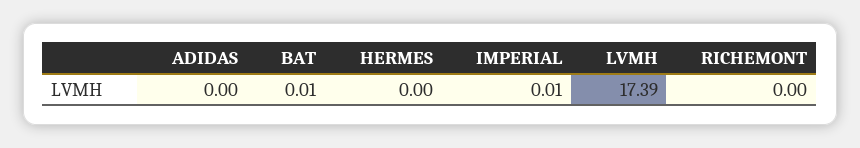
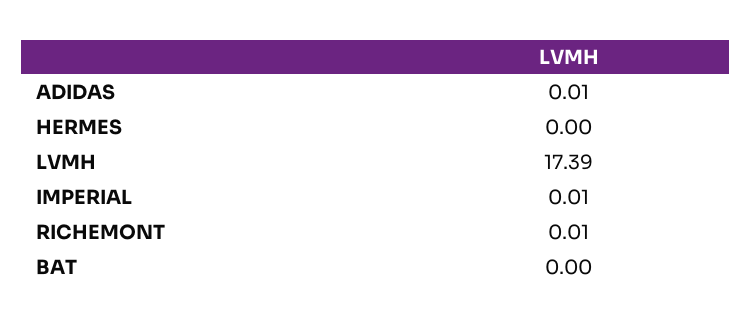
ADIDAS: 0 -> 0.01
BAT: 0.01 -> 0
RICHEMONT: 0 -> 0.01

